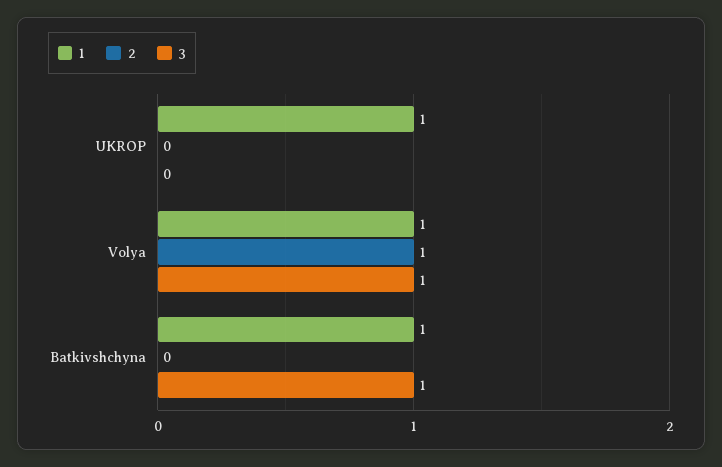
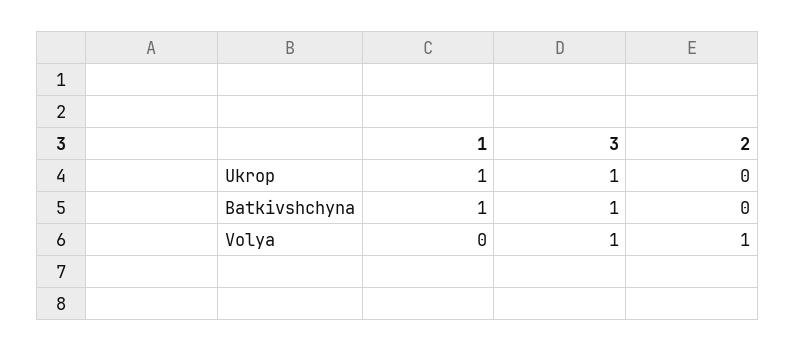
3, UKROP: 0 -> 1
1, Volya: 1 -> 0

